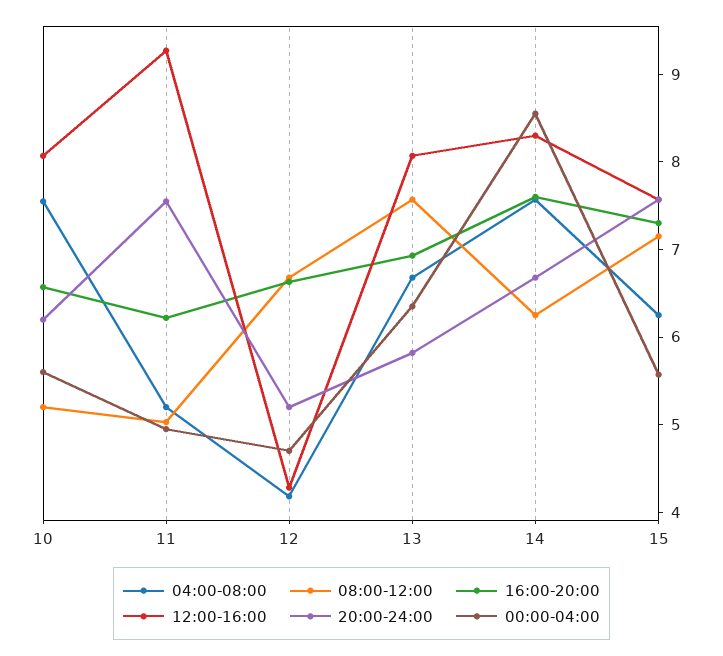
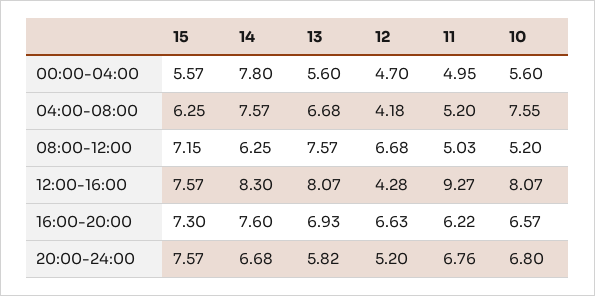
20:00-24:00, 10: 6.2 -> 6.8
20:00-24:00, 11: 7.6 -> 6.76
00:00-04:00, 13: 6.4 -> 5.6
00:00-04:00, 14: 8.6 -> 7.8

